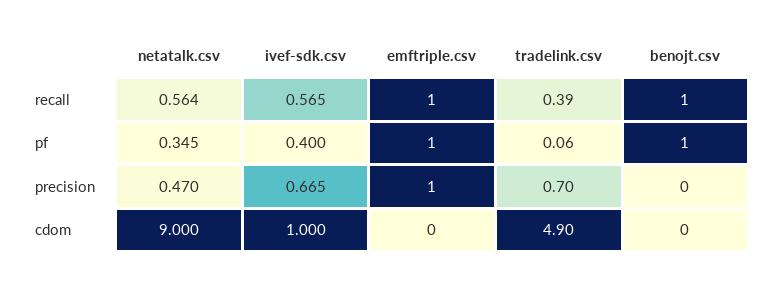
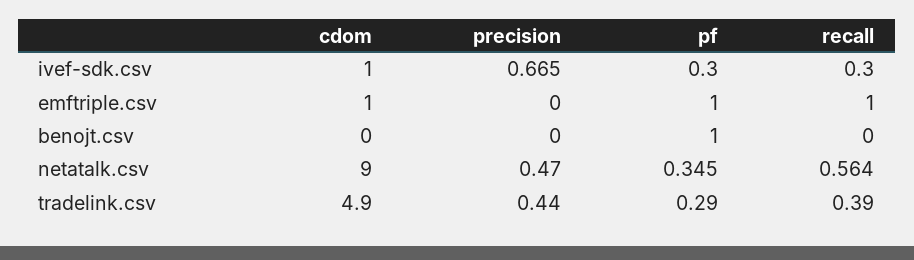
ivef-sdk.csv, recall: 0.565 -> 0.3
benojt.csv, recall: 1 -> 0
ivef-sdk.csv, pf: 0.4 -> 0.3
tradelink.csv, pf: 0.06 -> 0.29
emftriple.csv, precision: 1 -> 0
tradelink.csv, precision: 0.7 -> 0.44
emftriple.csv, cdom: 0 -> 1

